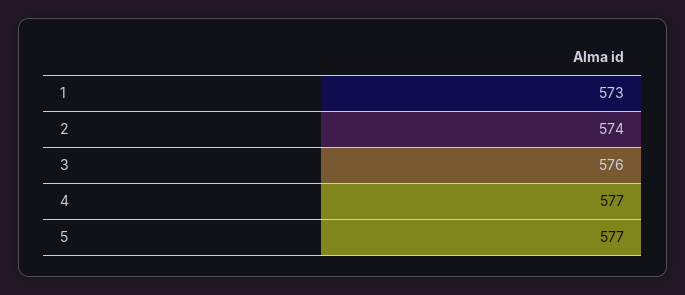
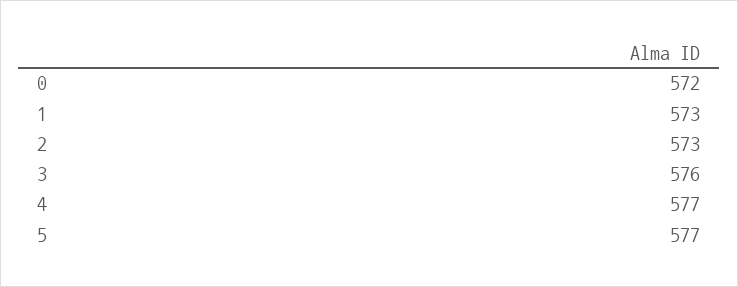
2: 574 -> 573
0: none -> 572

